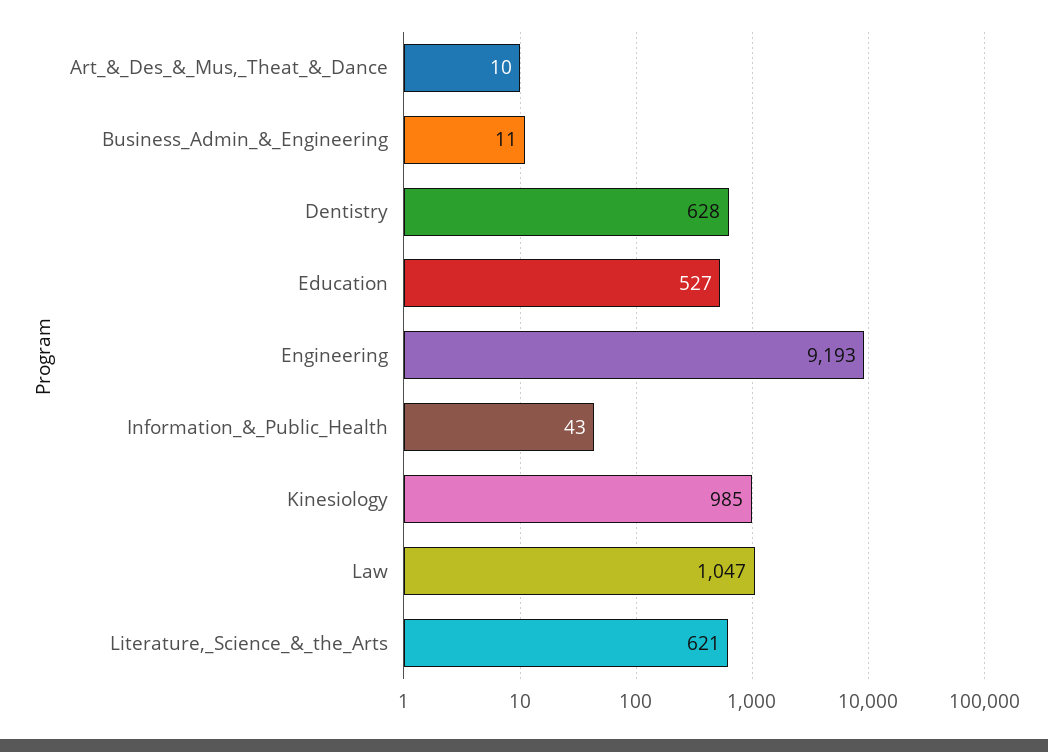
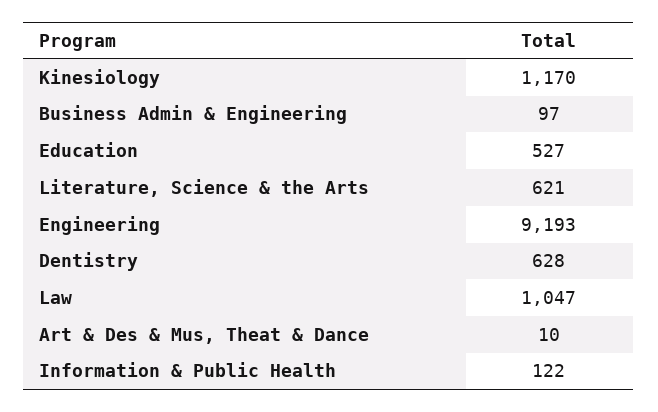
Business_Admin_&_Engineering: 11 -> 97
Information_&_Public_Health: 43 -> 122
Kinesiology: 985 -> 1170

